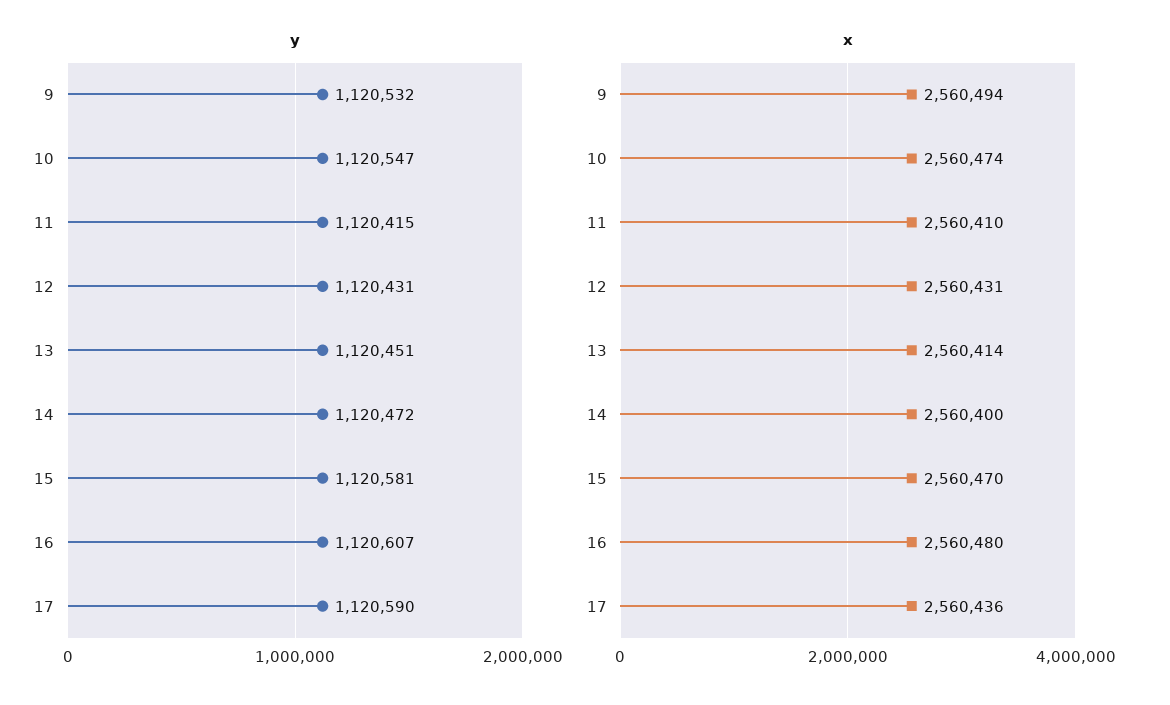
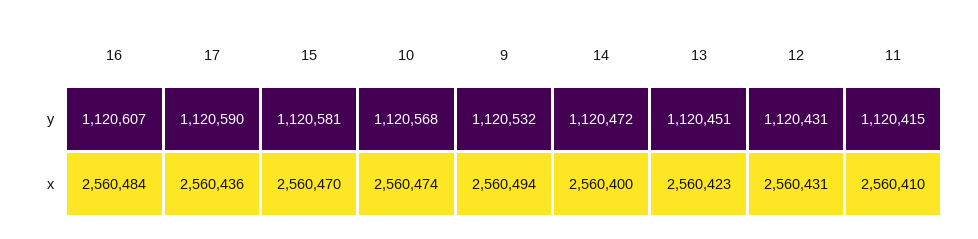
y, 10: 1120547 -> 1120568
x, 13: 2560414 -> 2560423
x, 16: 2560480 -> 2560484

